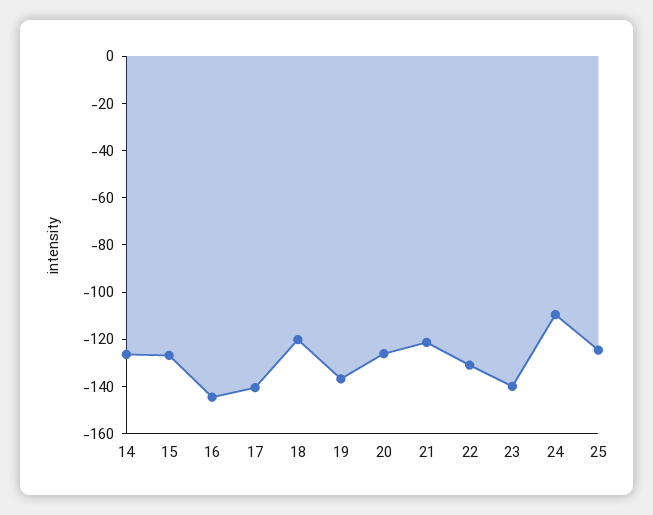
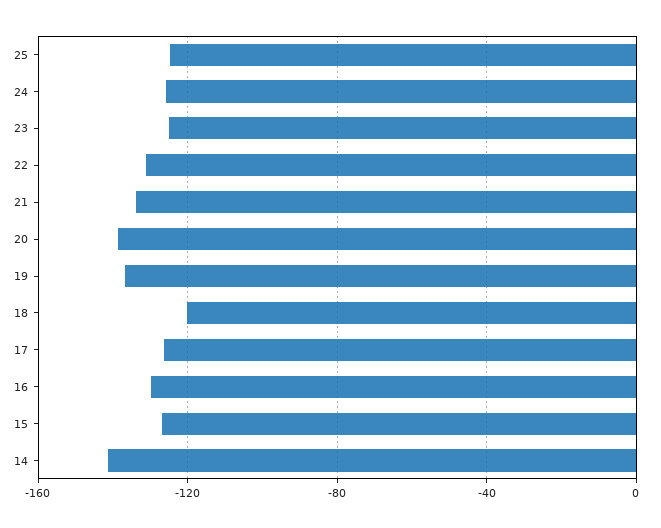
14: -125 -> -140
16: -145 -> -130
17: -140 -> -125
20: -125 -> -140
21: -120 -> -135
23: -140 -> -125
24: -110 -> -125

